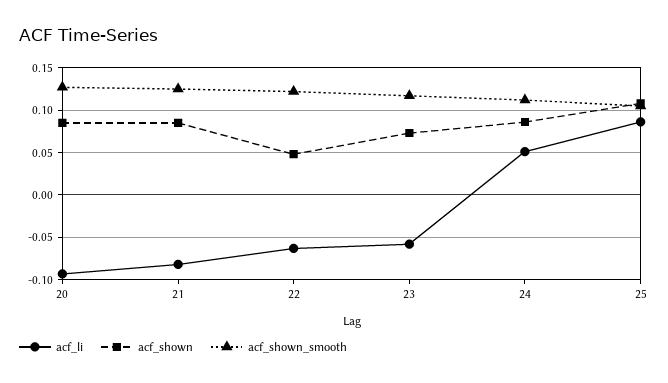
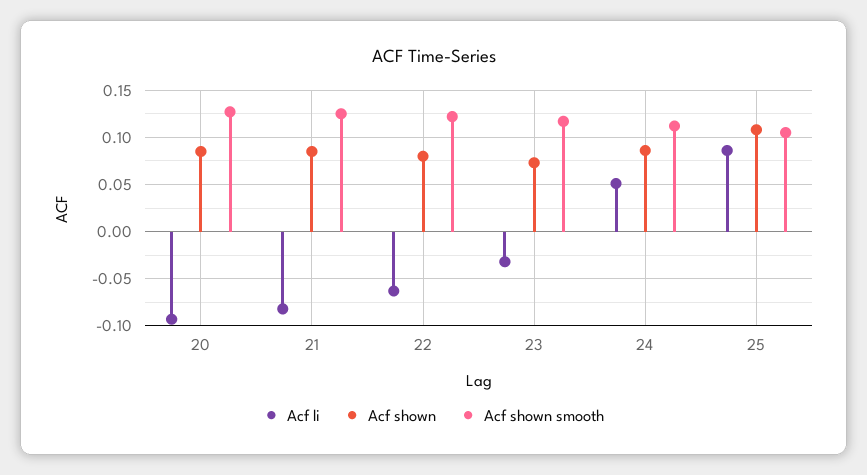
acf_shown, 22: 0.05 -> 0.08
acf_li, 23: -0.06 -> -0.03

